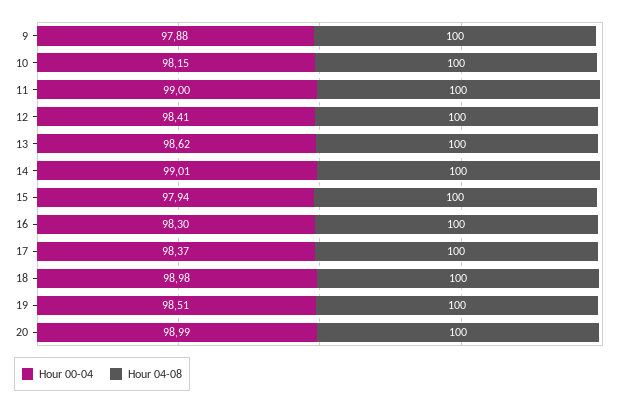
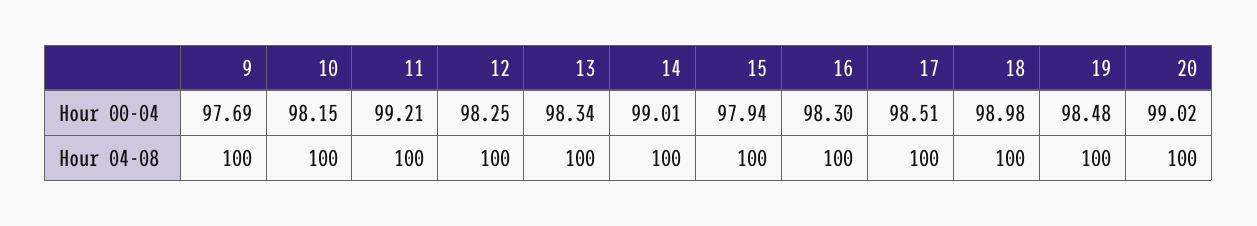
Hour 00-04, 9: 97.88 -> 97.69
Hour 00-04, 11: 99 -> 99.21
Hour 00-04, 12: 98.41 -> 98.25
Hour 00-04, 13: 98.62 -> 98.34
Hour 00-04, 17: 98.37 -> 98.51
Hour 00-04, 19: 98.51 -> 98.48
Hour 00-04, 20: 98.99 -> 99.02

